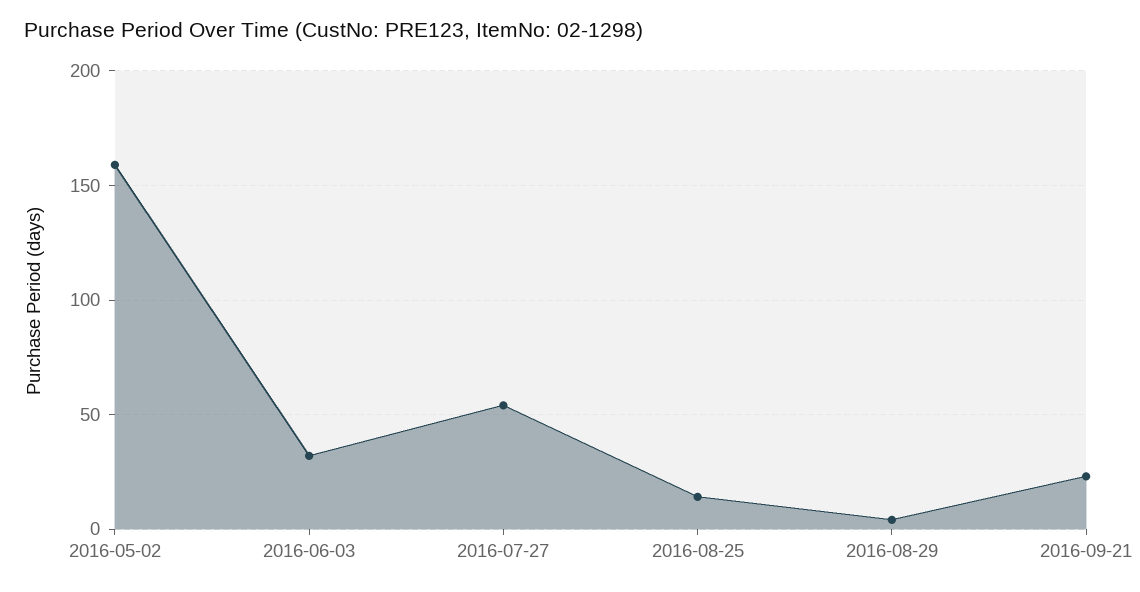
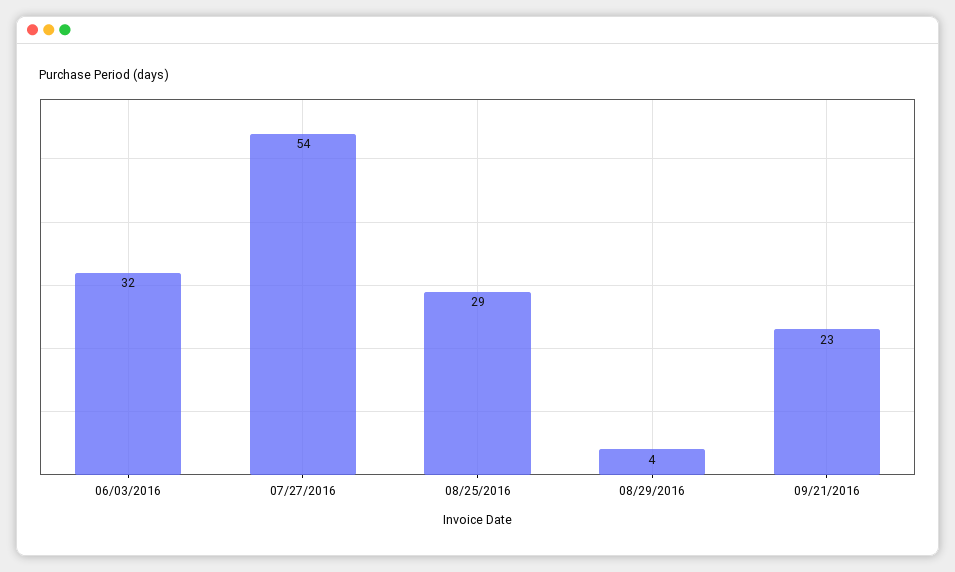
2016-05-02: 160 -> none
2016-08-25: 15 -> 29

